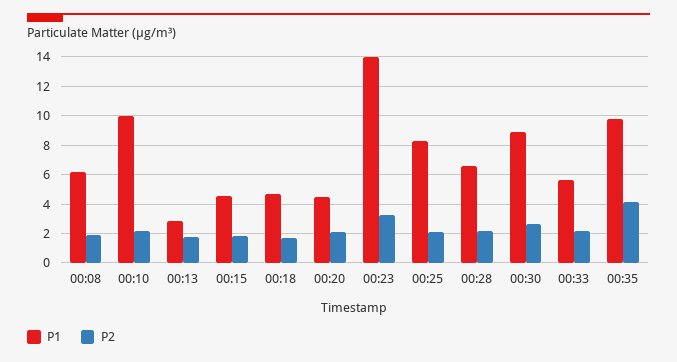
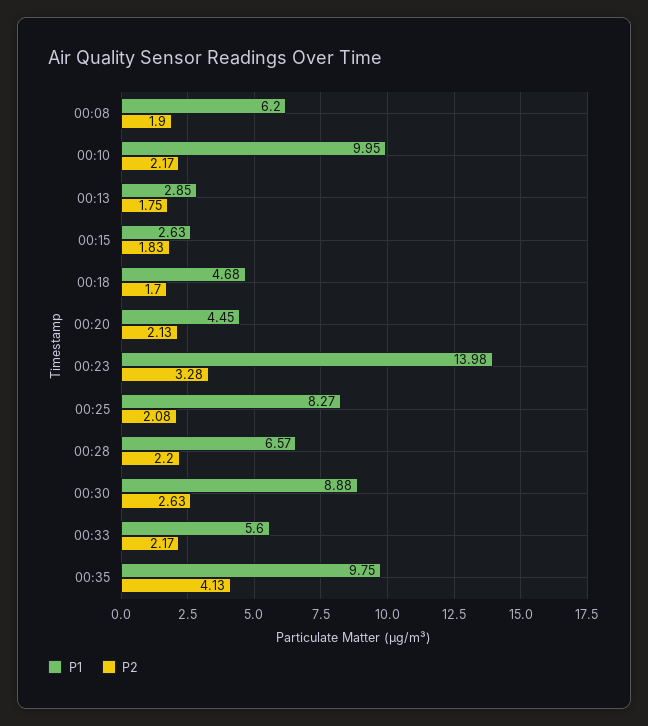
P1, 00:15: 4.5 -> 2.63

